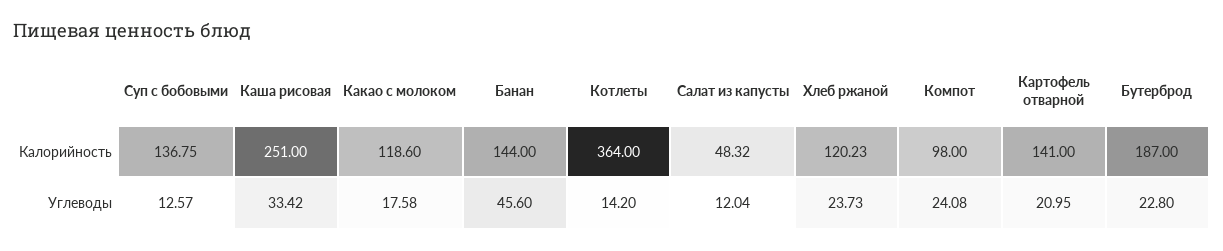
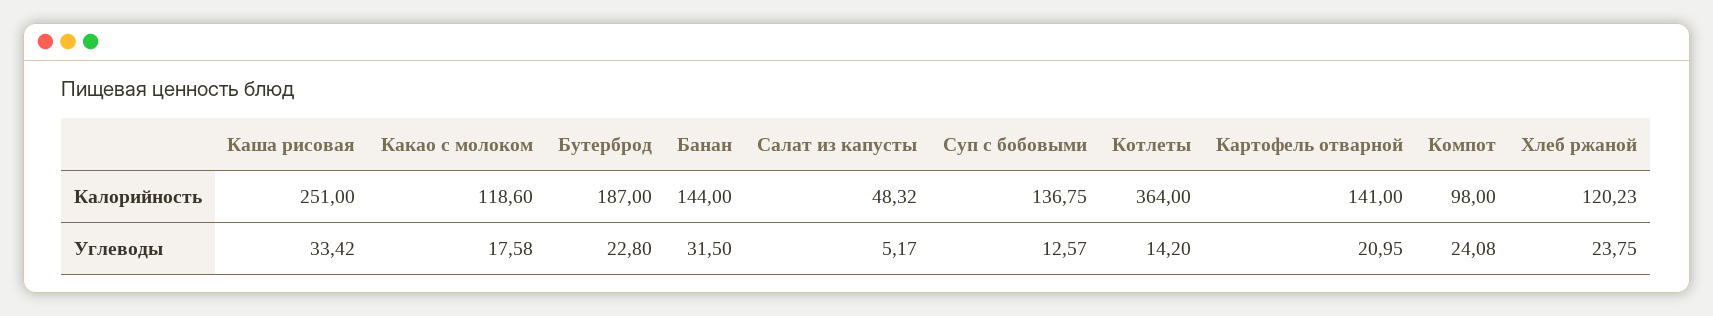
Банан, Углеводы: 45.6 -> 31.5
Салат из капусты, Углеводы: 12.04 -> 5.17
Хлеб ржаной, Углеводы: 23.73 -> 23.75

